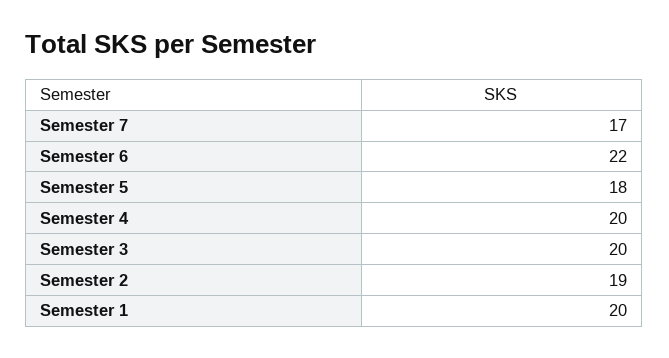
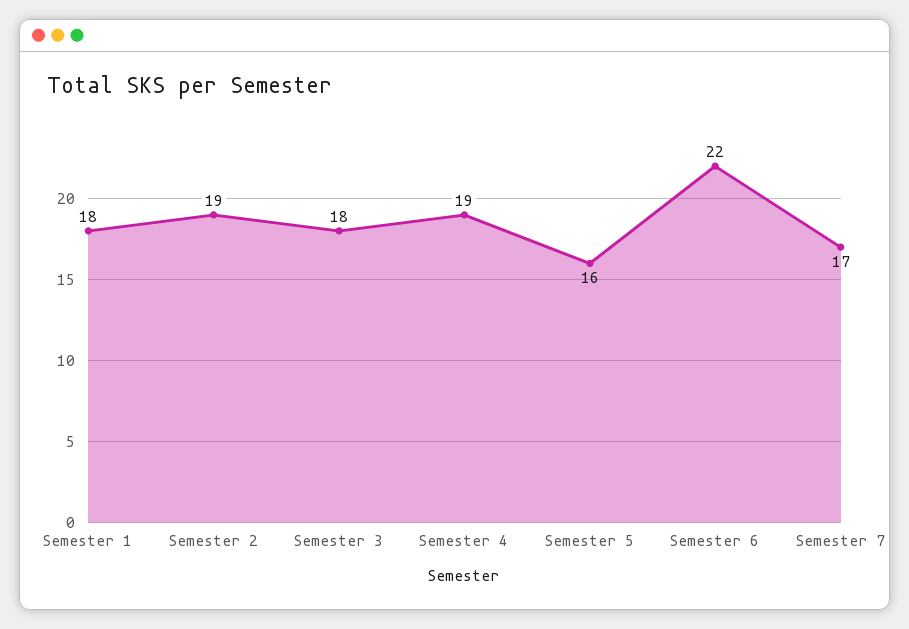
Semester 5: 18 -> 16
Semester 4: 20 -> 19
Semester 3: 20 -> 18
Semester 1: 20 -> 18

